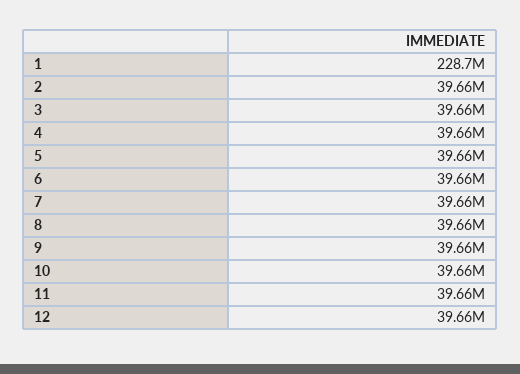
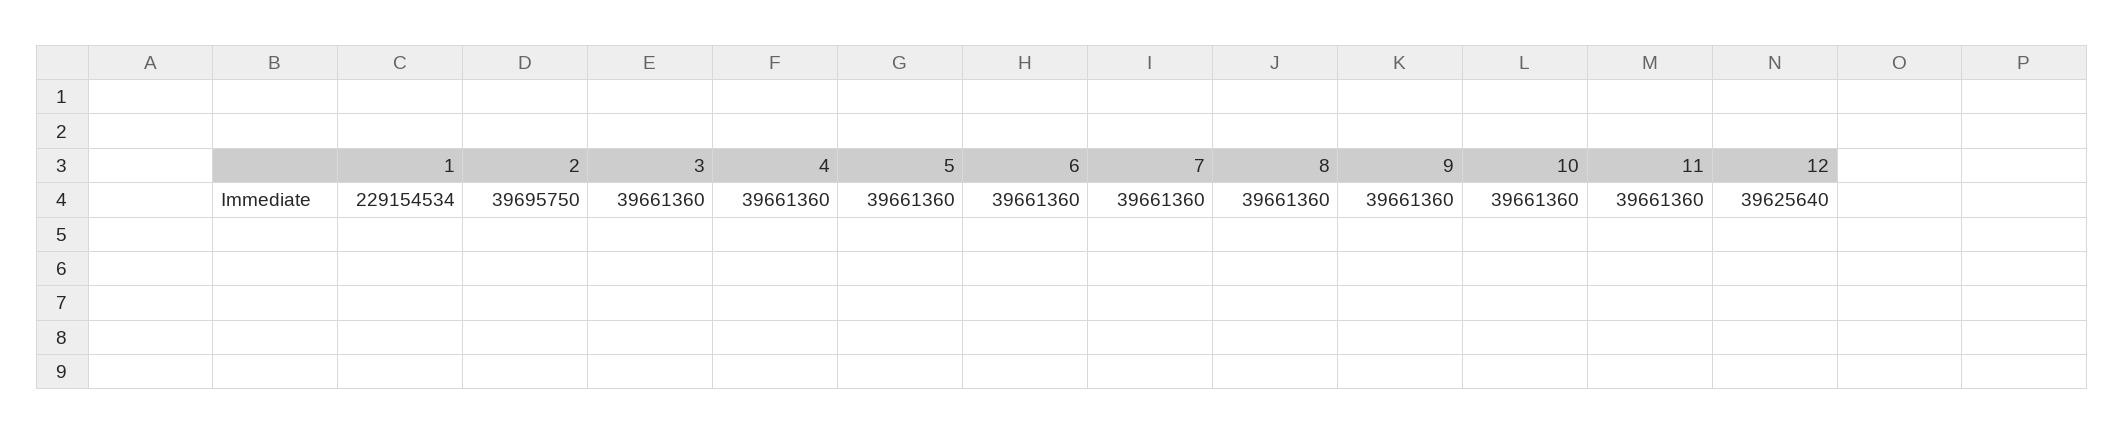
1: 228700000 -> 229154534
2: 39660000 -> 39695750
12: 39660000 -> 39625640

